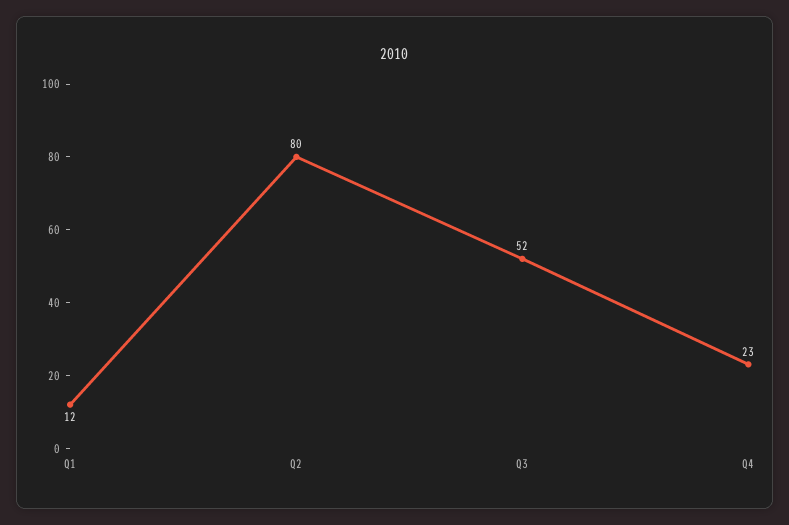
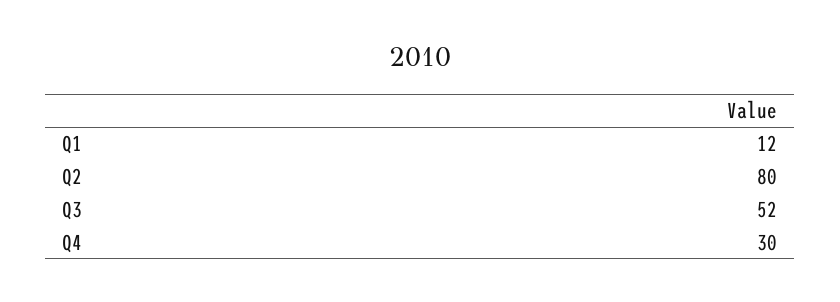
Q4: 23 -> 30

